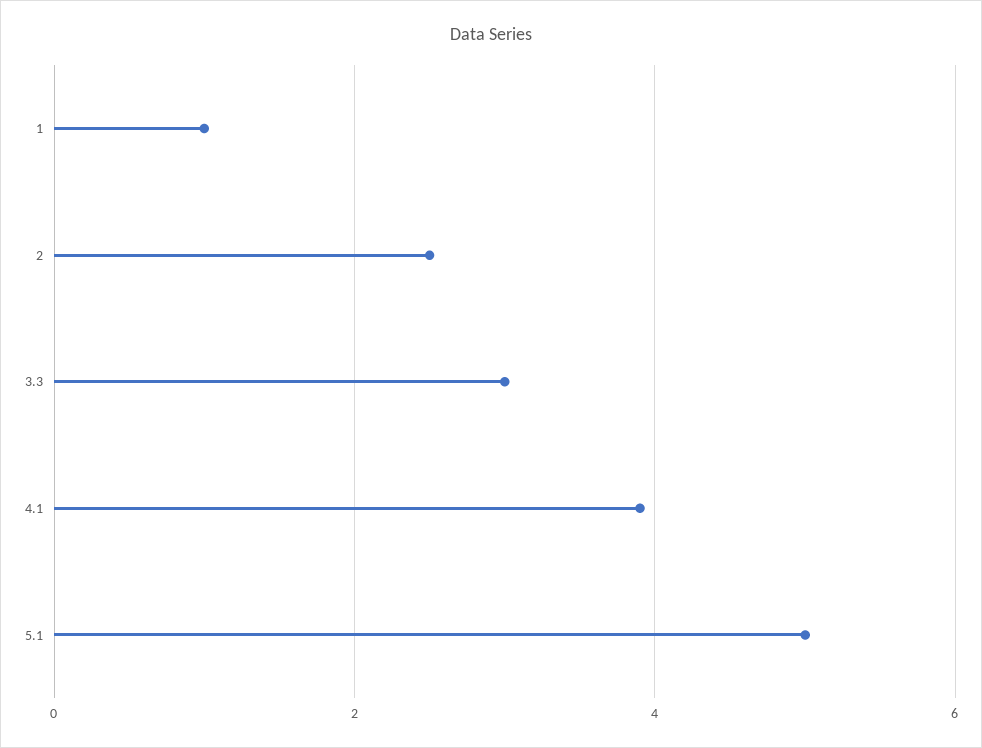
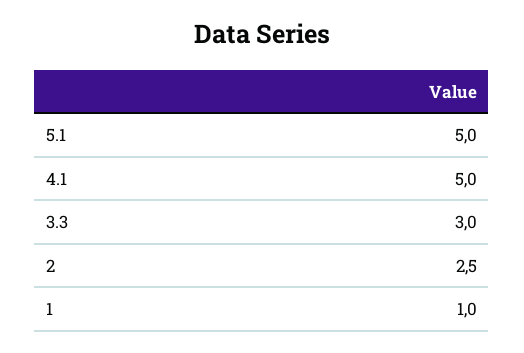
4.1: 4 -> 5

